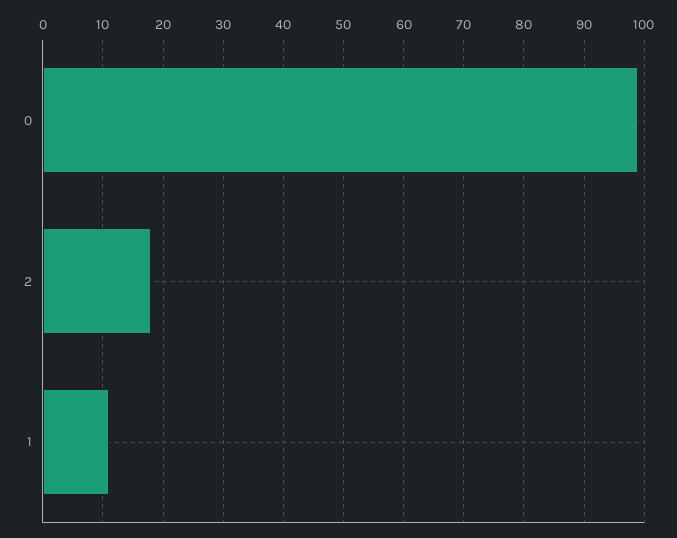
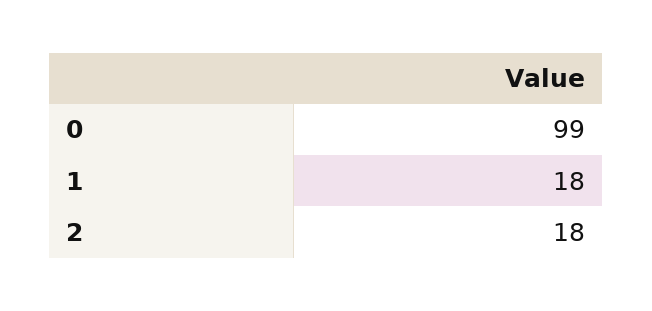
1: 11 -> 18

